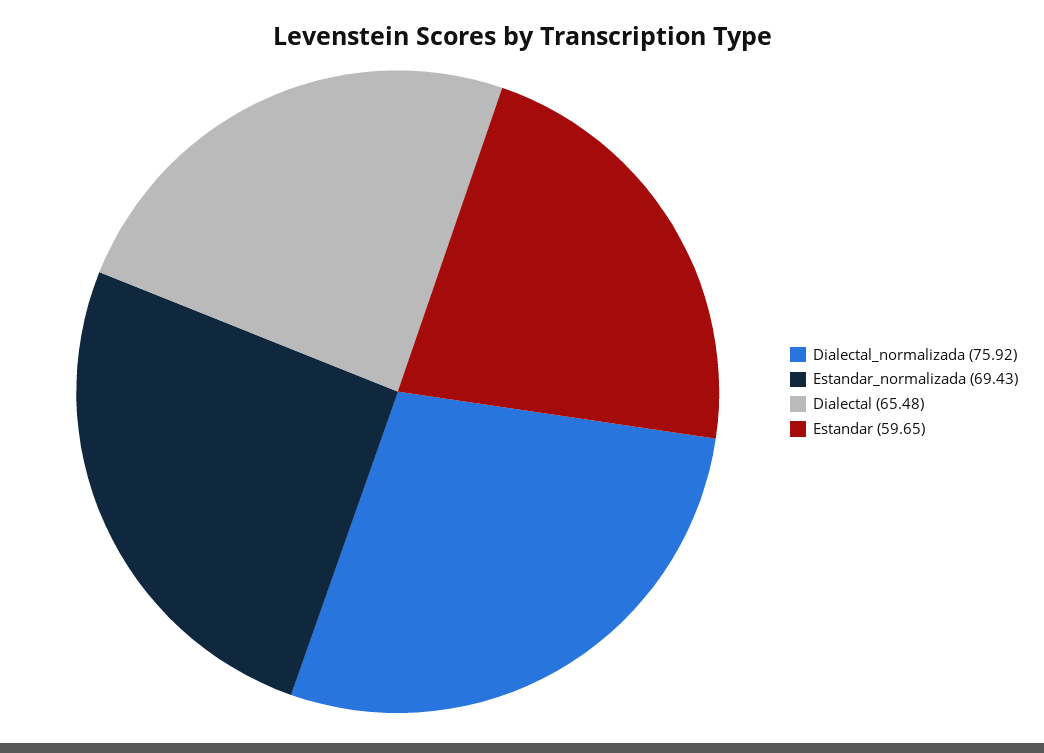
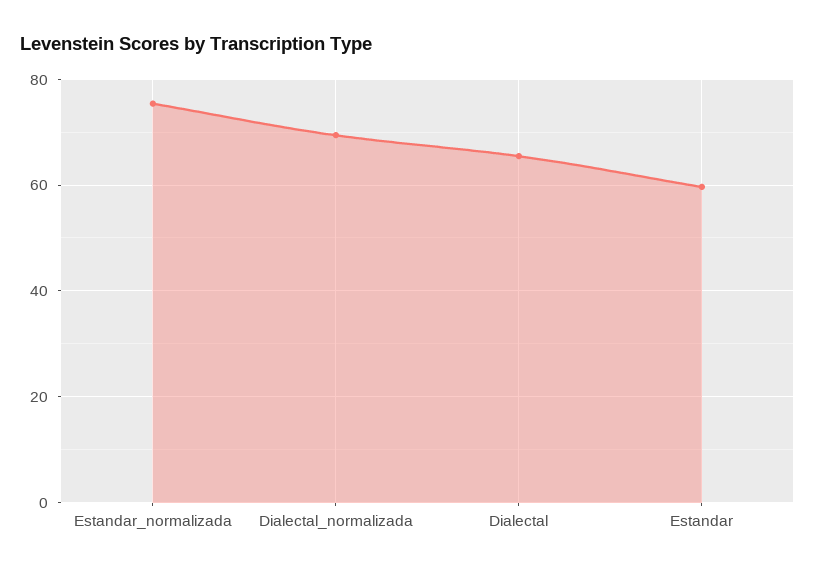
Dialectal_normalizada: 75.92 -> 70
Estandar_normalizada: 69.43 -> 76

